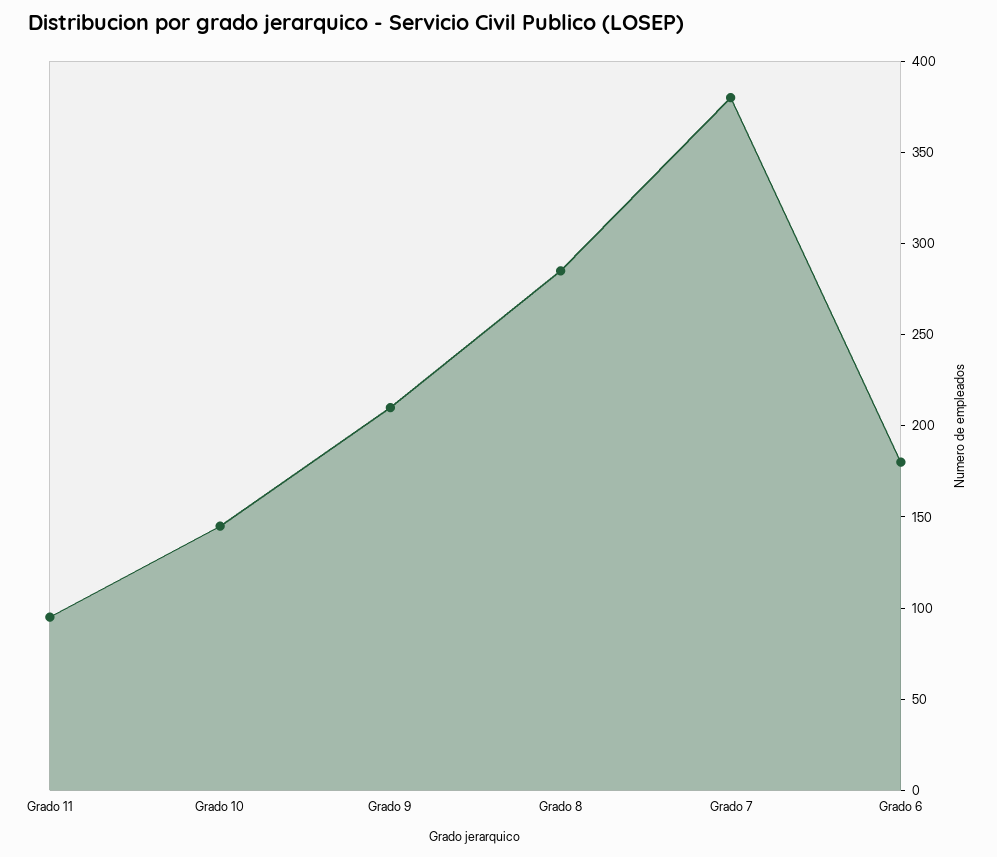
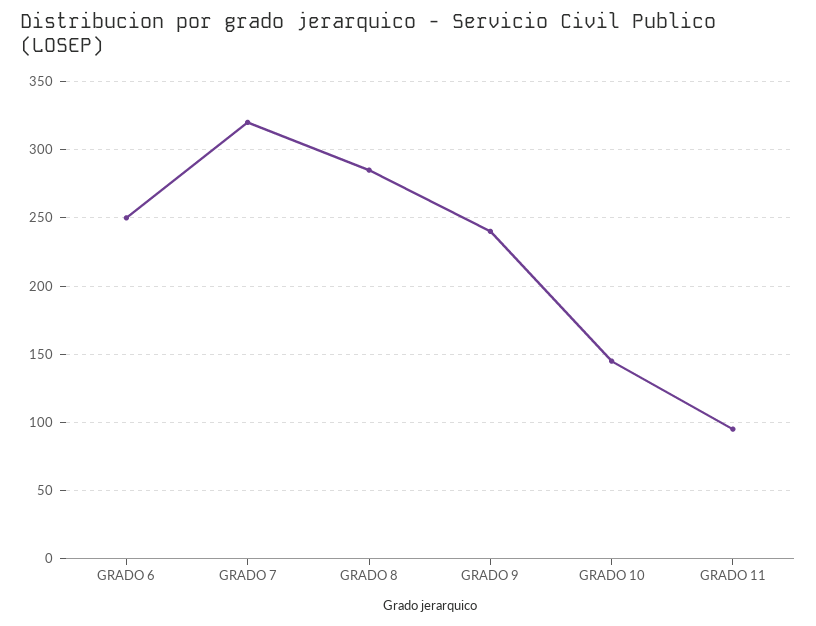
Grado 9: 210 -> 240
Grado 7: 380 -> 320
Grado 6: 180 -> 250

